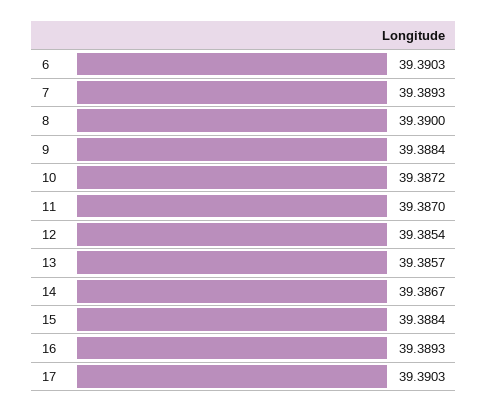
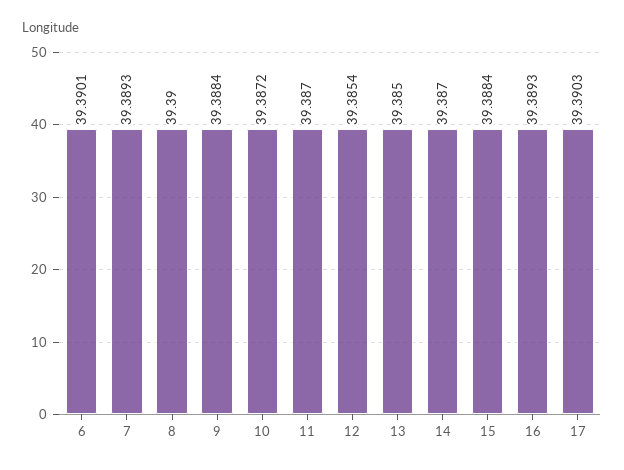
6: 39.3903 -> 39.3901
13: 39.3857 -> 39.385
14: 39.3867 -> 39.387

